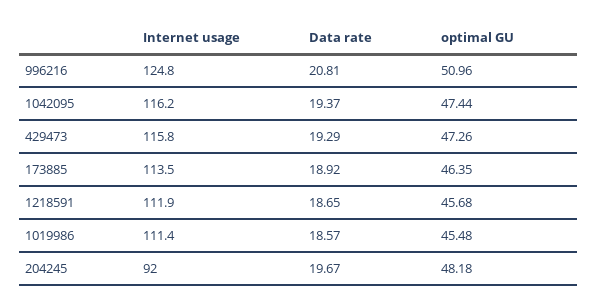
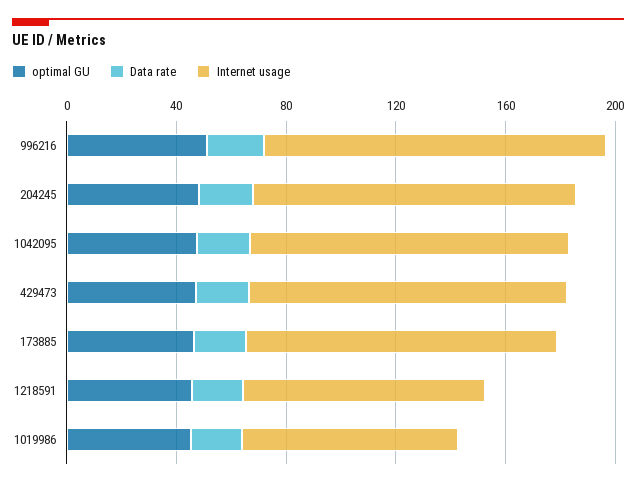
Internet usage, 1218591: 111.9 -> 90
Internet usage, 1019986: 111.4 -> 80
Internet usage, 204245: 92 -> 120

